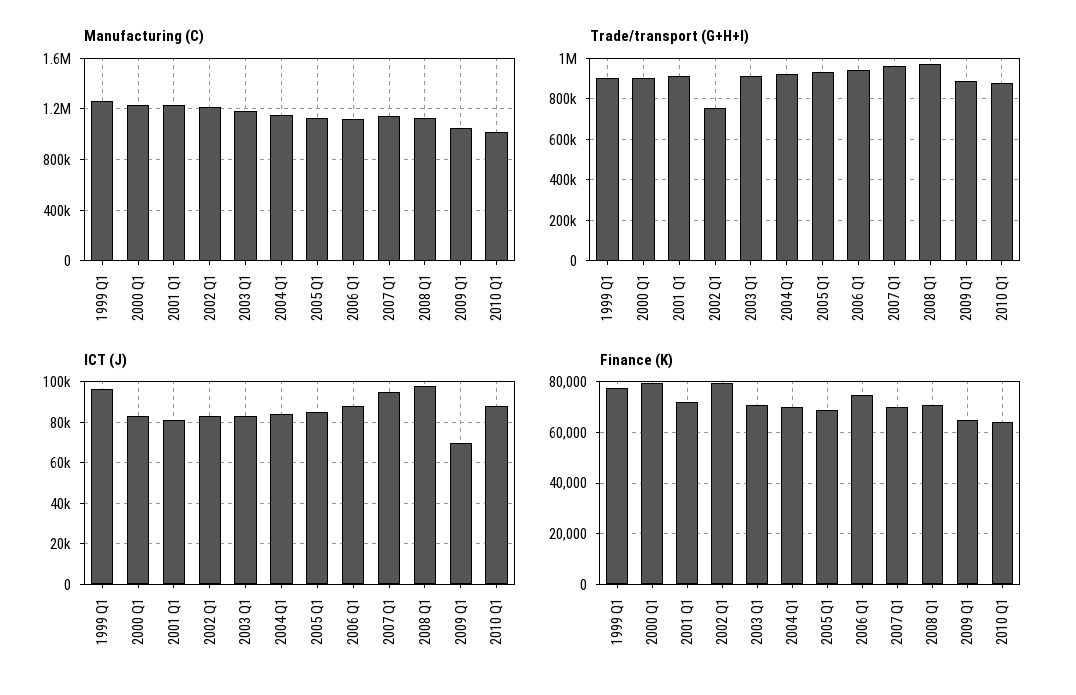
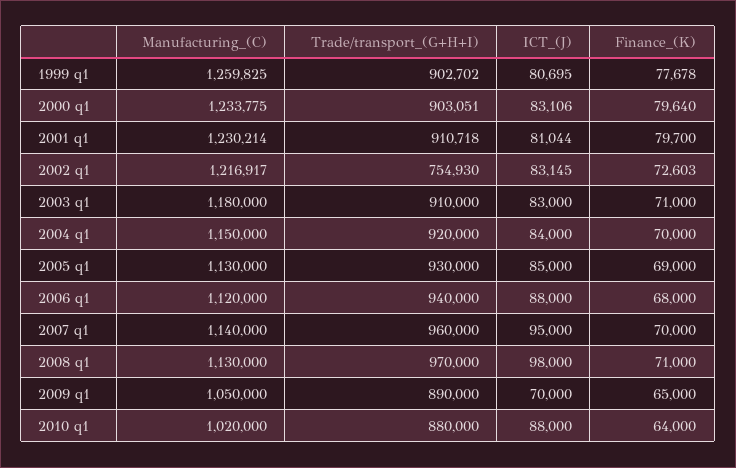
ICT (J), 1999 Q1: 95000 -> 80695
Finance (K), 2001 Q1: 72500 -> 79700
Finance (K), 2002 Q1: 80000 -> 72603
Finance (K), 2006 Q1: 75000 -> 68000

